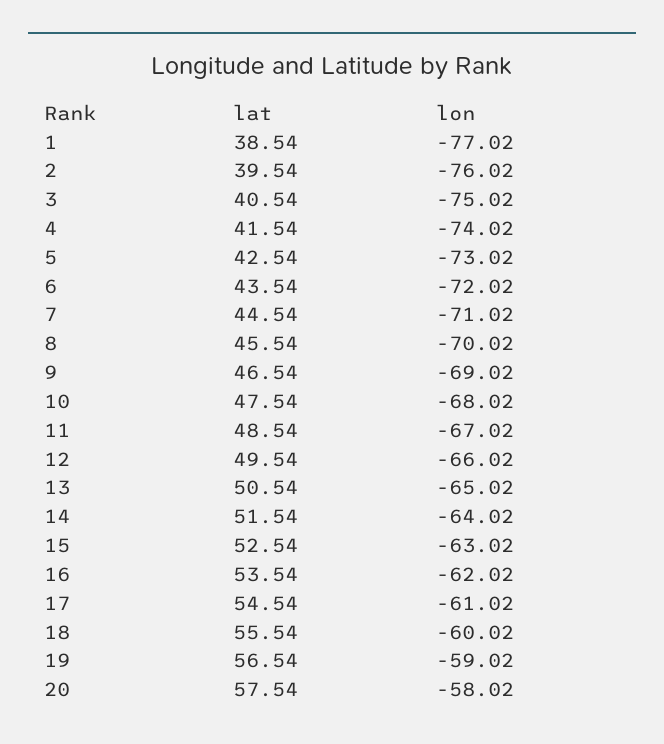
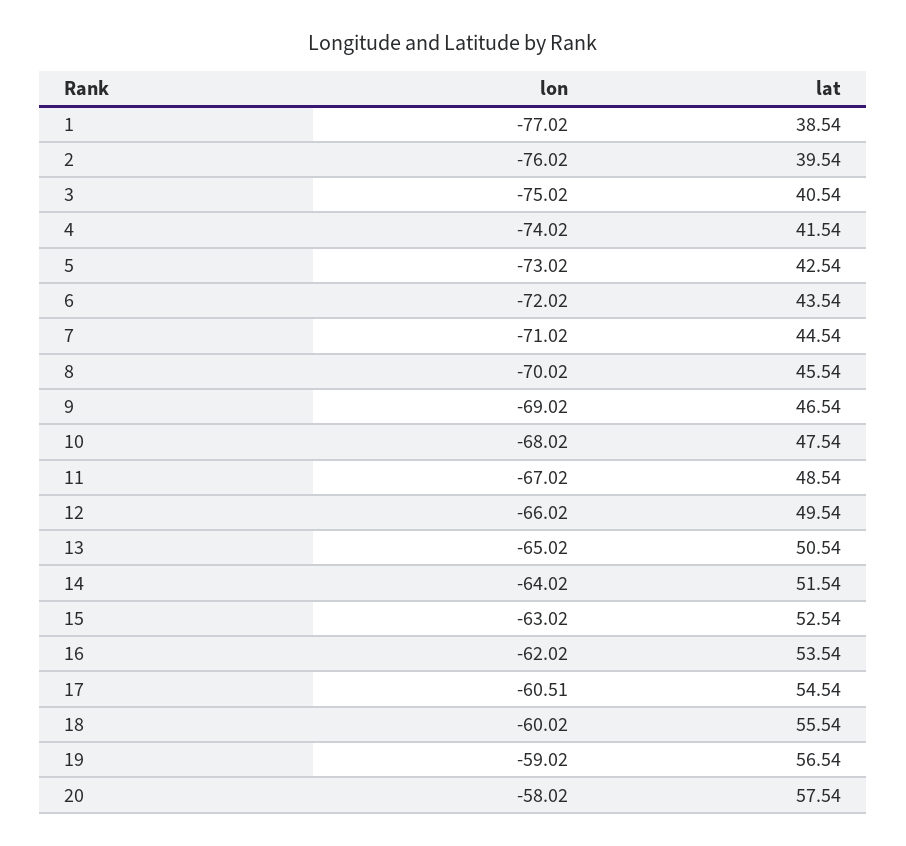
lon, 17: -61.02 -> -60.51

